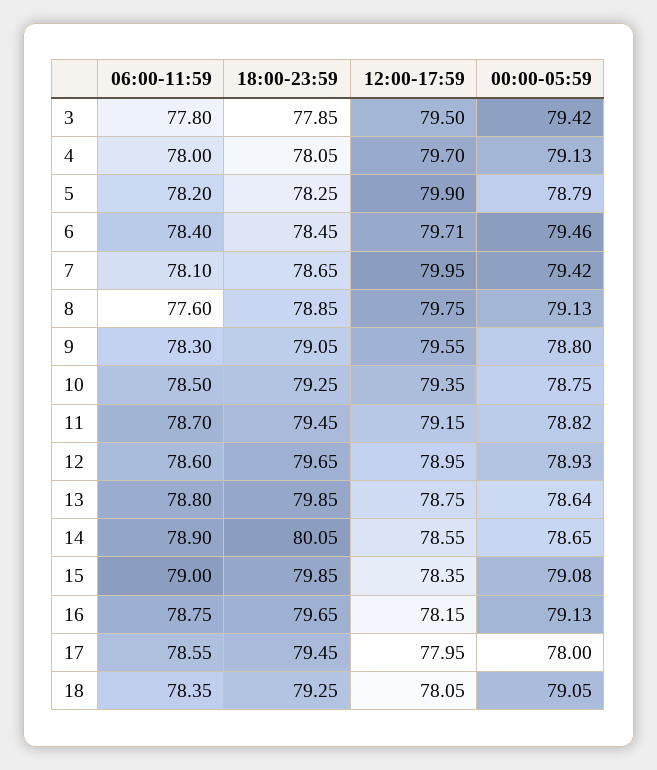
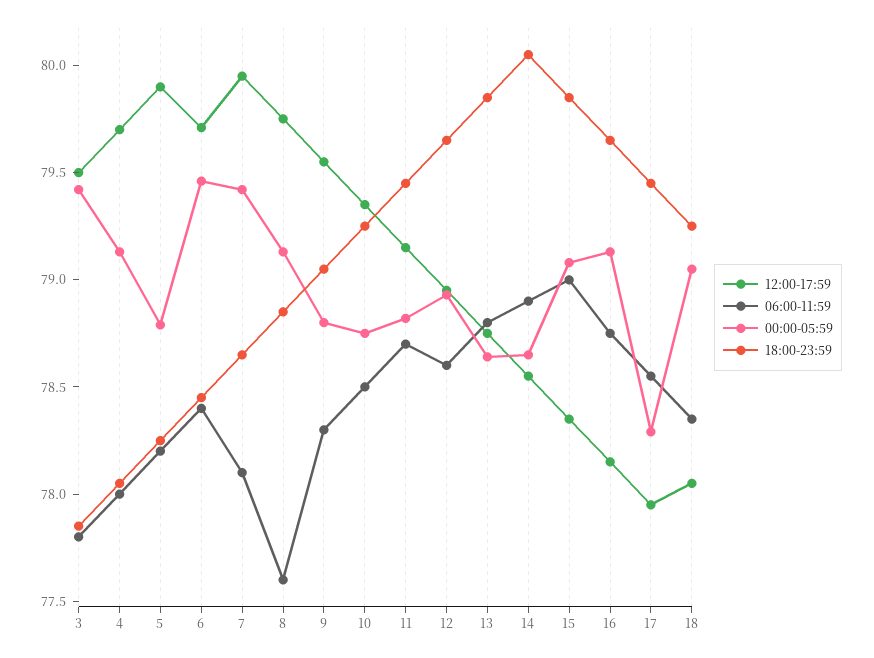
00:00-05:59, 17: 78 -> 78.3

